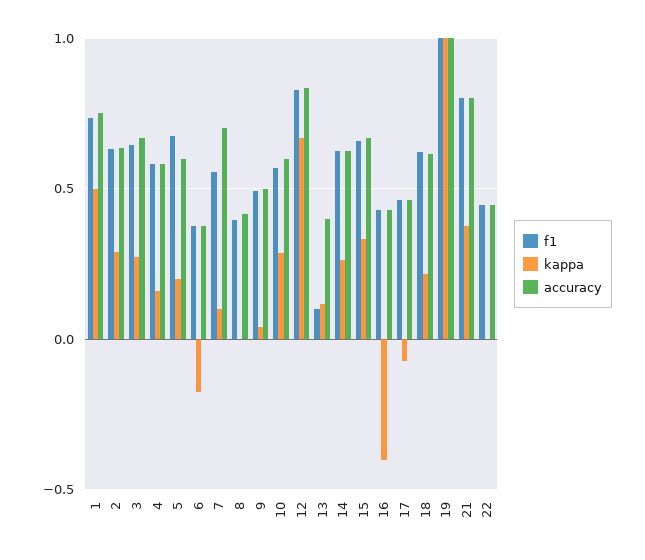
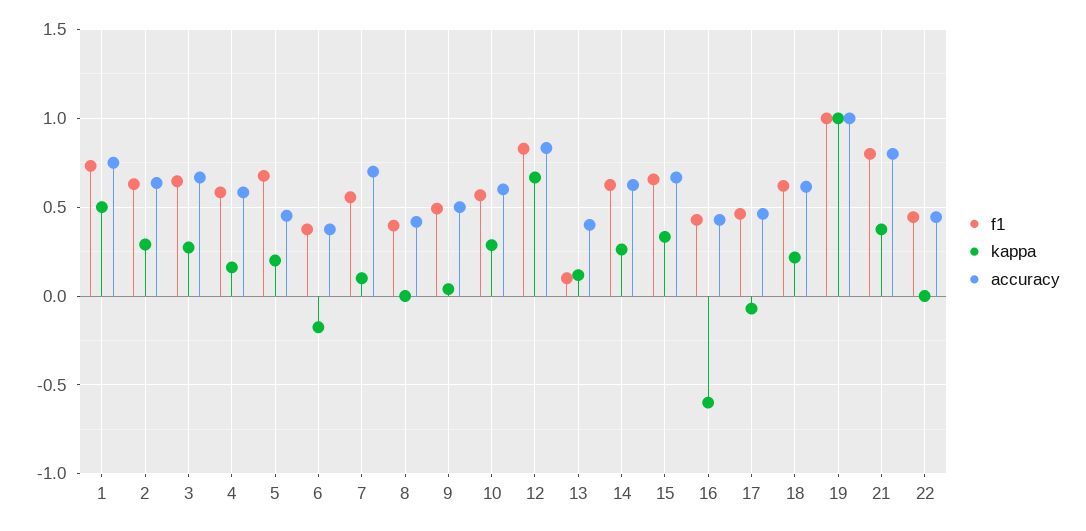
accuracy, 5: 0.6 -> 0.45
kappa, 16: -0.4 -> -0.6

